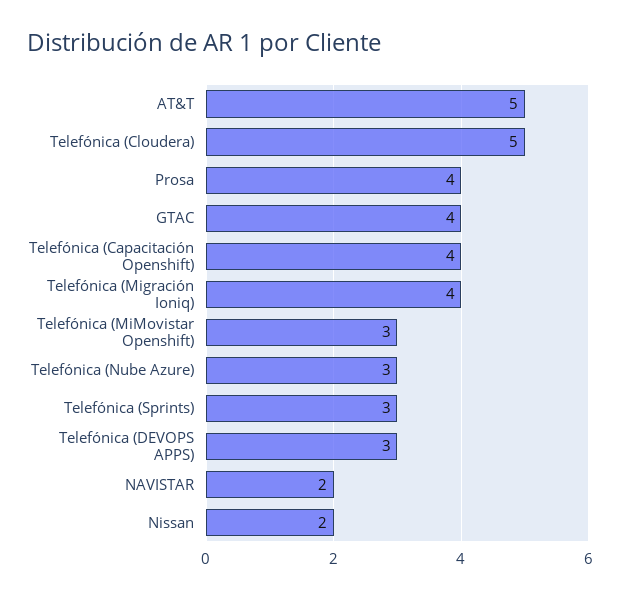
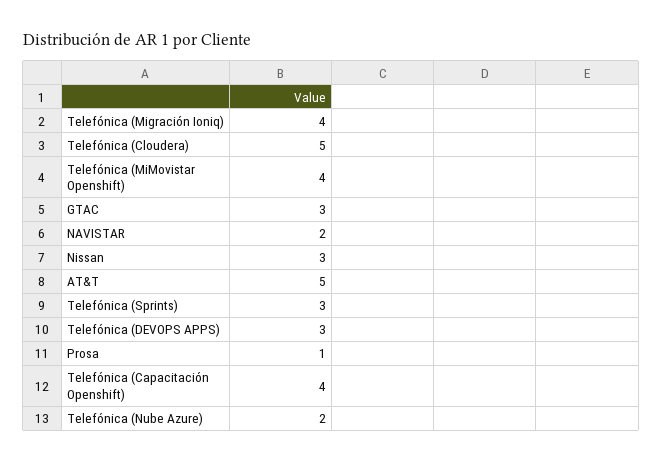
Prosa: 4 -> 1
GTAC: 4 -> 3
Telefónica (MiMovistar Openshift): 3 -> 4
Telefónica (Nube Azure): 3 -> 2
Nissan: 2 -> 3

